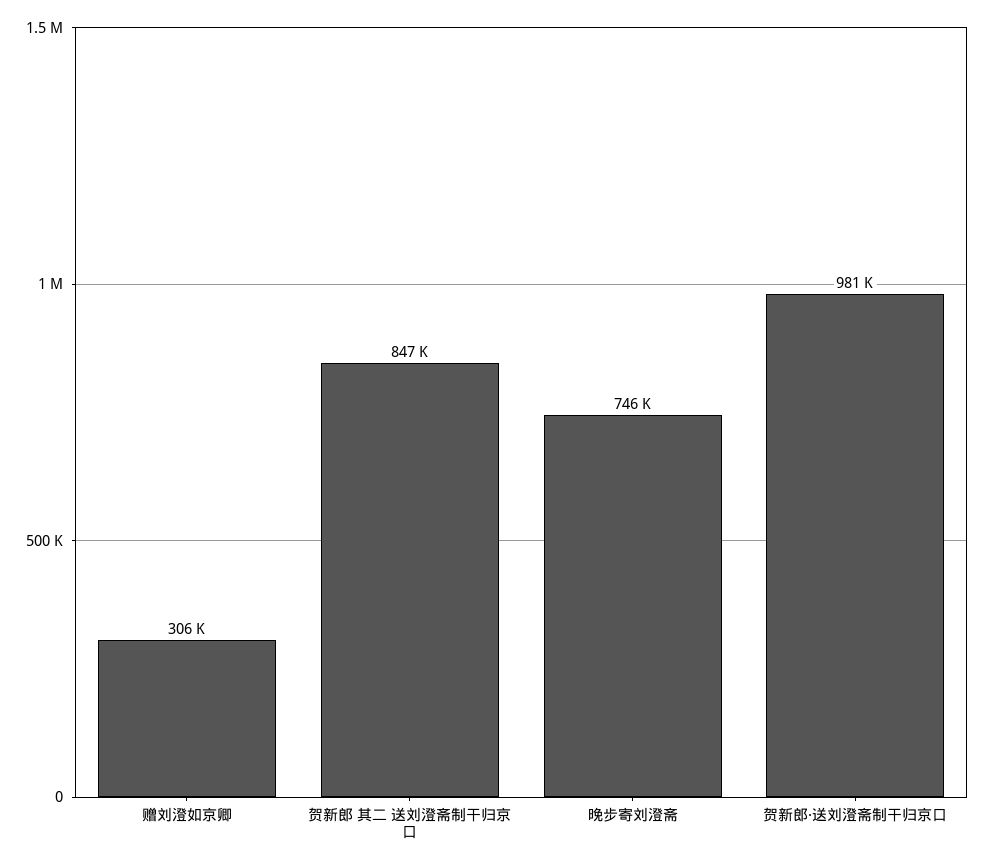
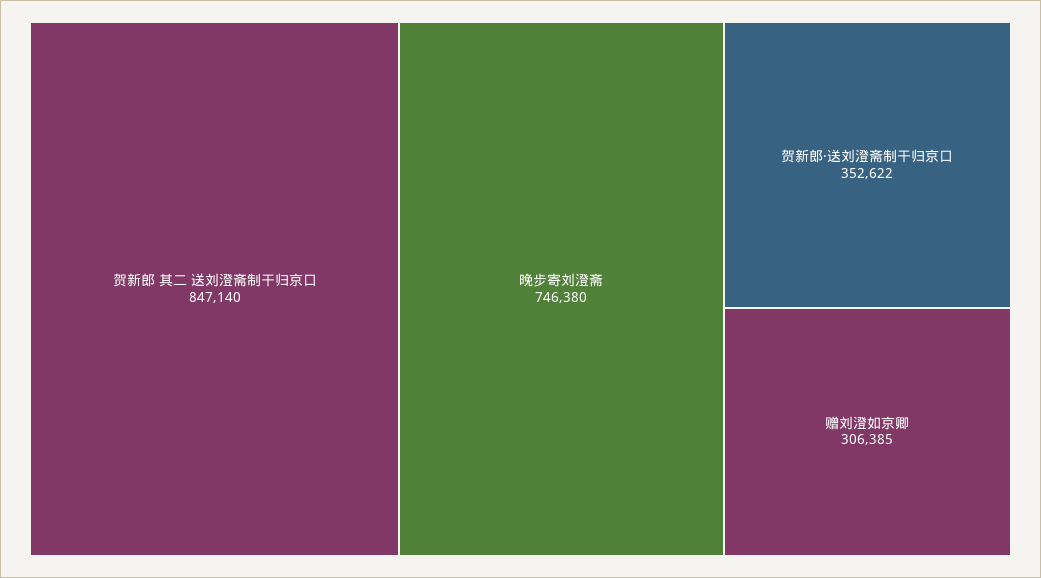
贺新郎·送刘澄斋制干归京口: 981000 -> 352622

